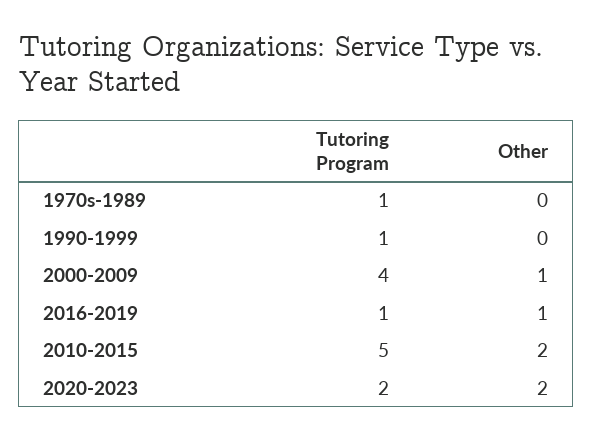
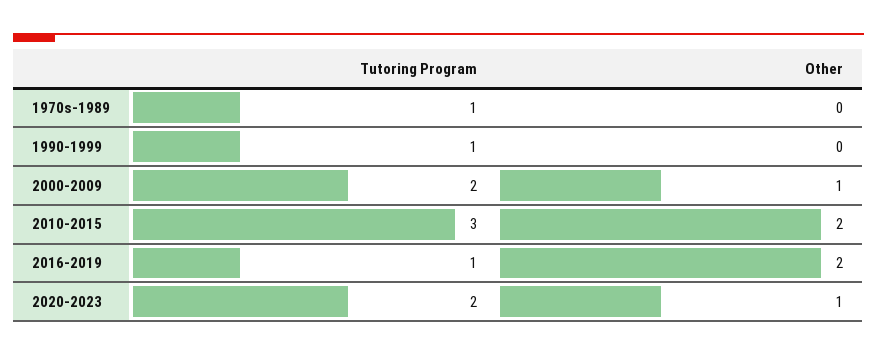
Tutoring Program, 2000-2009: 4 -> 2
Other, 2016-2019: 1 -> 2
Tutoring Program, 2010-2015: 5 -> 3
Other, 2020-2023: 2 -> 1

